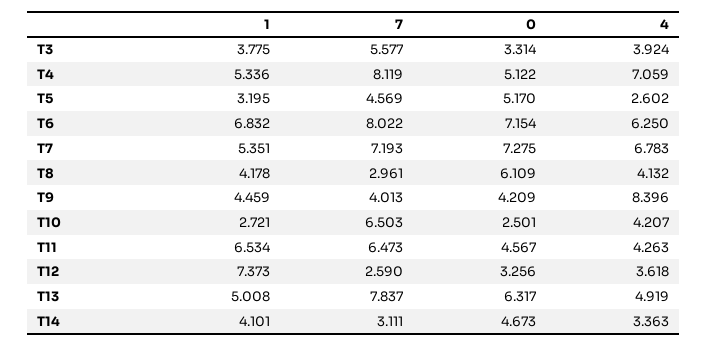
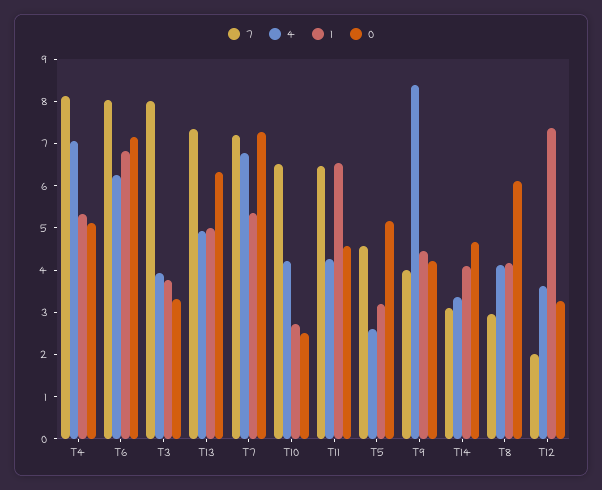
7, T3: 5.577 -> 8
7, T12: 2.59 -> 2
7, T13: 7.837 -> 7.4

